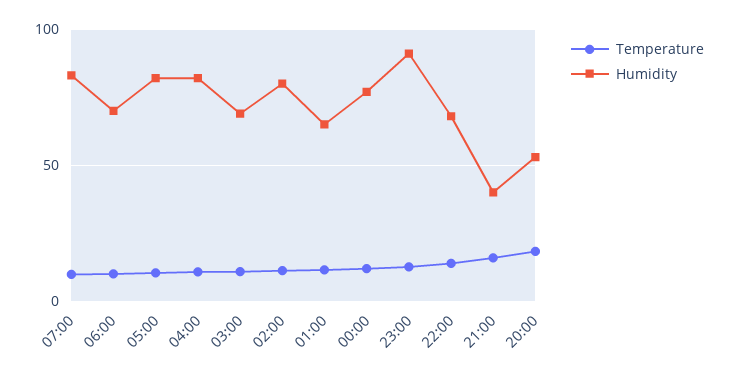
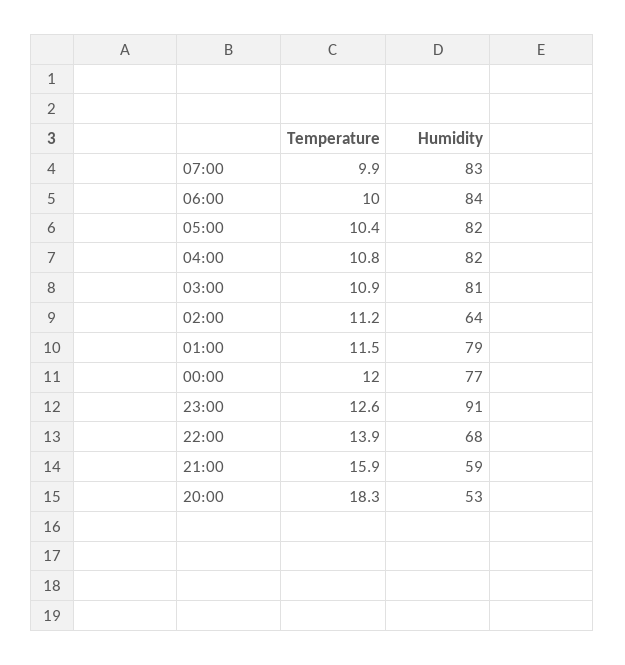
Humidity, 06:00: 70 -> 84
Humidity, 03:00: 70 -> 81
Humidity, 02:00: 80 -> 64
Humidity, 01:00: 65 -> 79
Humidity, 21:00: 40 -> 59

